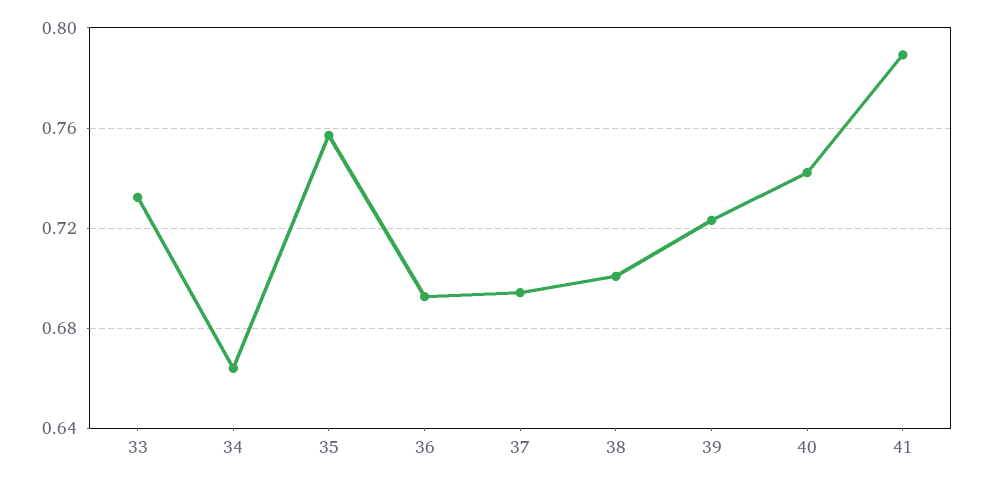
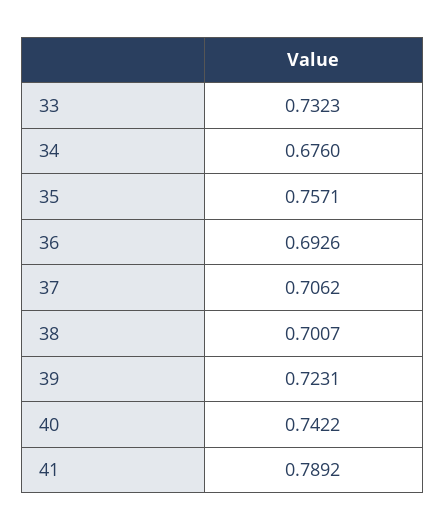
34: 0.665 -> 0.676
37: 0.695 -> 0.7062

